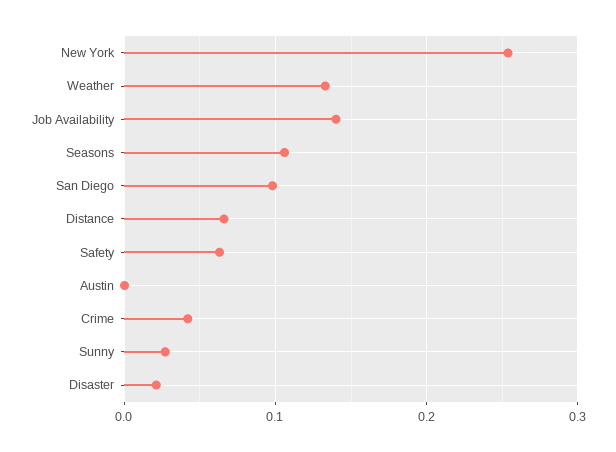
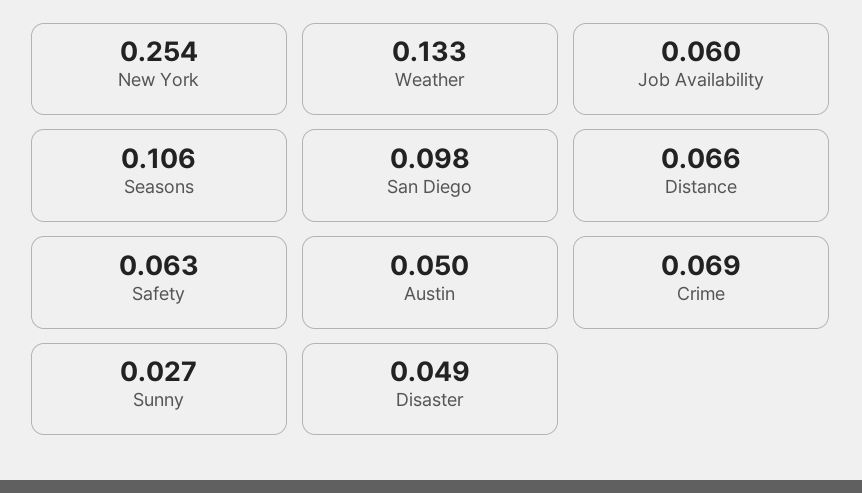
Job Availability: 0.14 -> 0.06
Austin: 0 -> 0.05
Crime: 0.04 -> 0.069
Disaster: 0.02 -> 0.049

